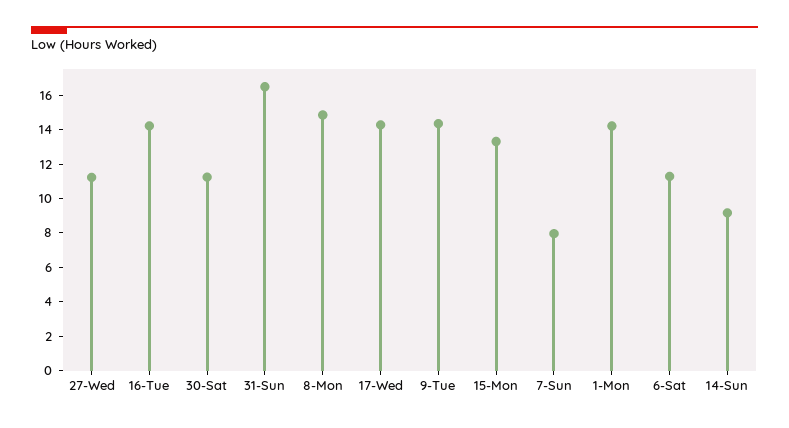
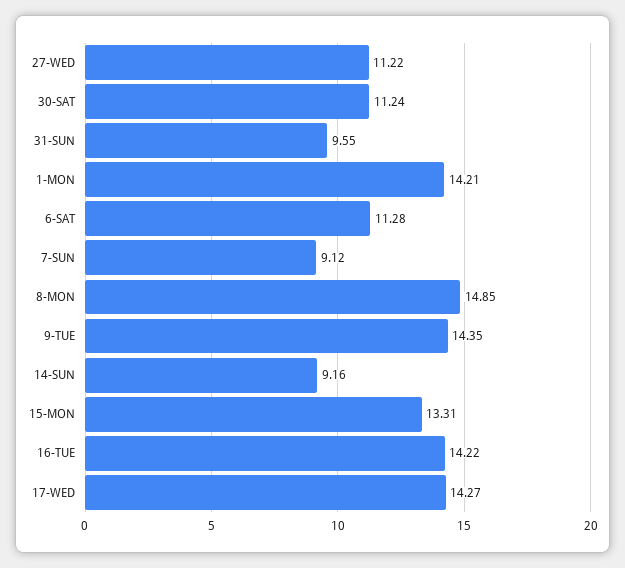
31-Sun: 16.5 -> 9.55
7-Sun: 8 -> 9.12

